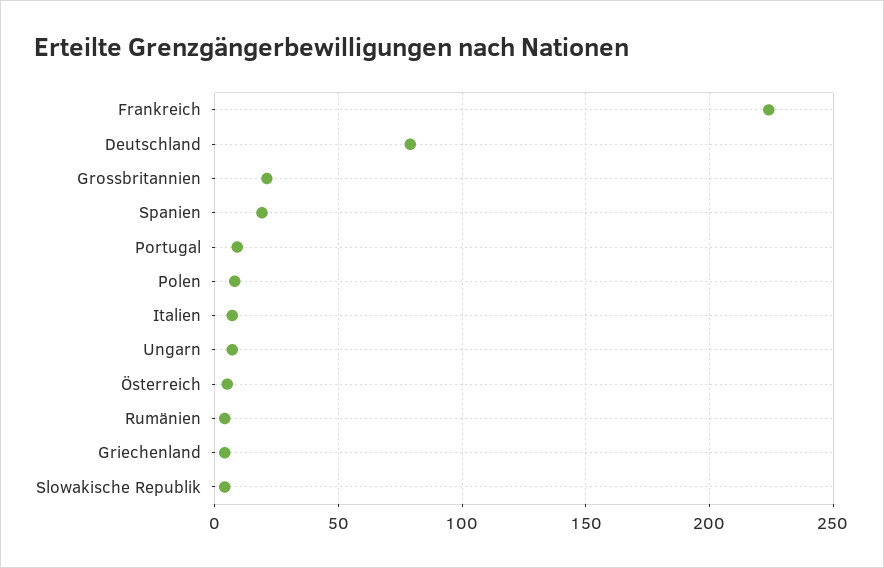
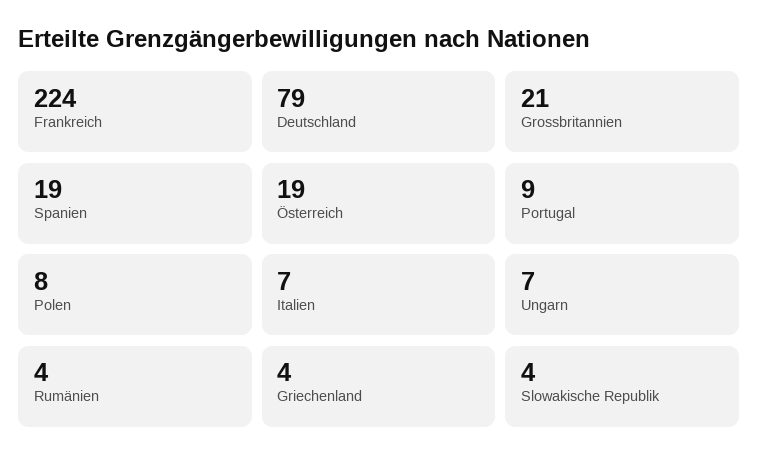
Österreich: 5 -> 19

